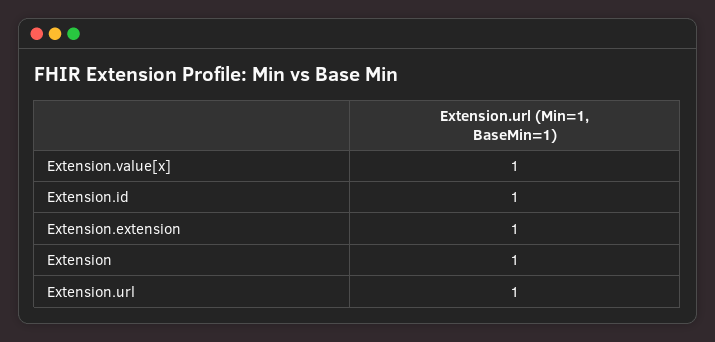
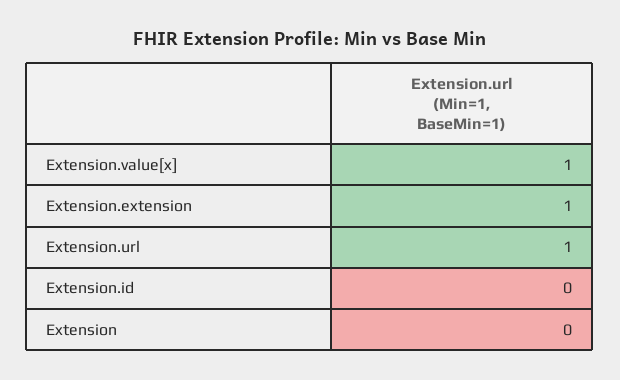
Extension.id: 1 -> 0
Extension: 1 -> 0

